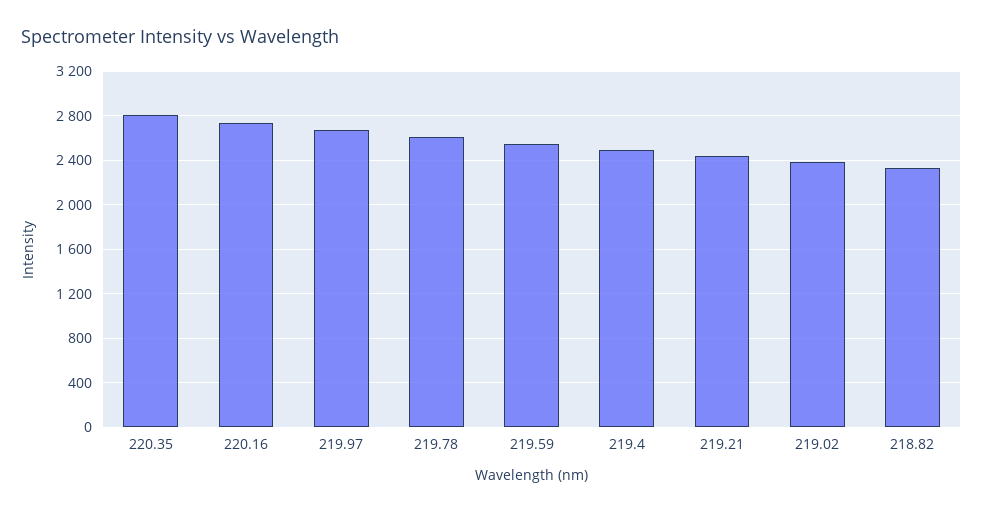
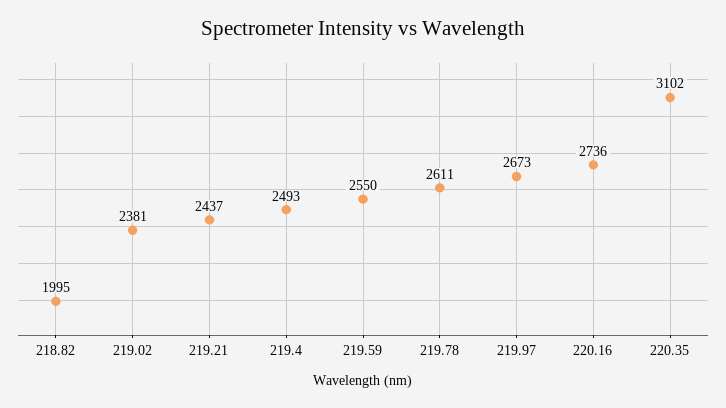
220.35: 2800 -> 3102
218.82: 2300 -> 1995

